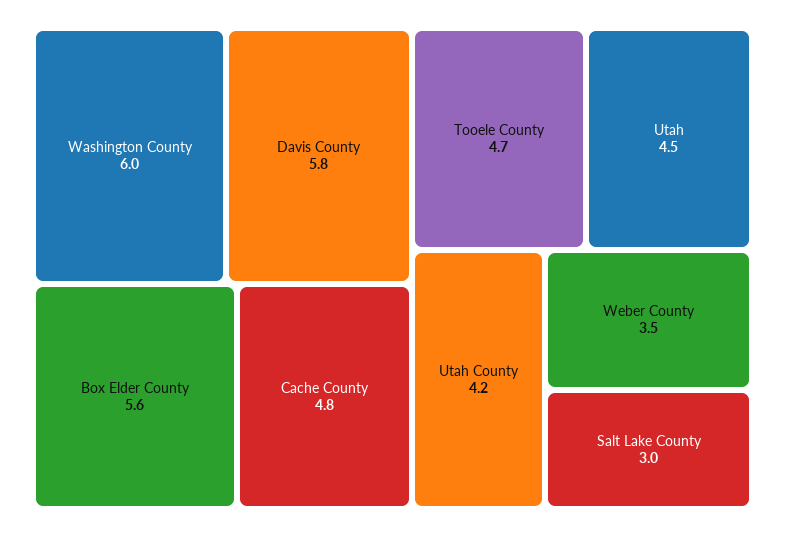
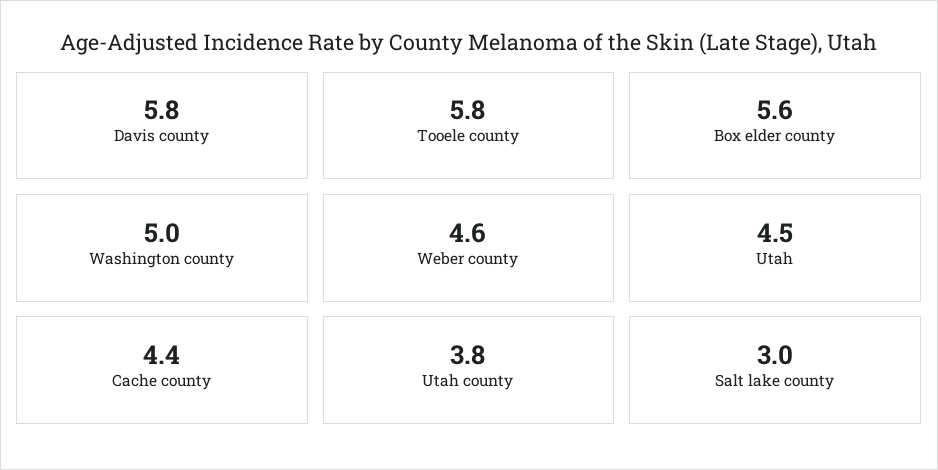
Washington County: 6 -> 5
Cache County: 4.8 -> 4.4
Tooele County: 4.7 -> 5.8
Utah County: 4.2 -> 3.8
Weber County: 3.5 -> 4.6

